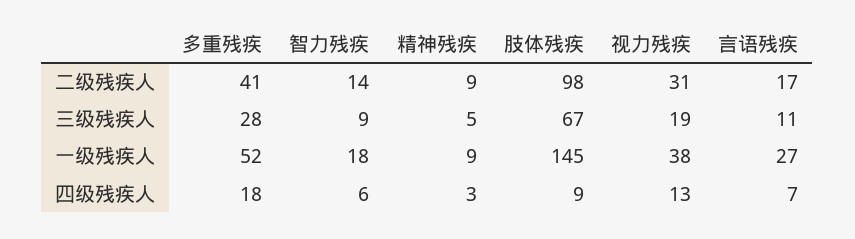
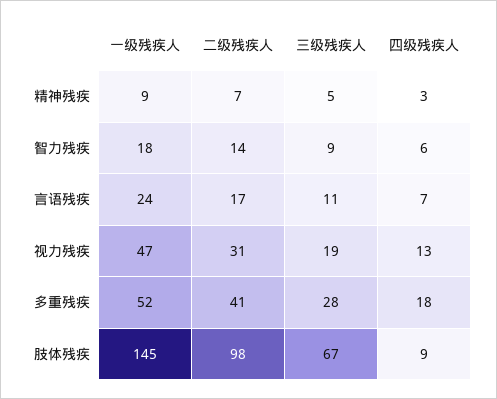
精神残疾, 二级残疾人: 9 -> 7
视力残疾, 一级残疾人: 38 -> 47
言语残疾, 一级残疾人: 27 -> 24

